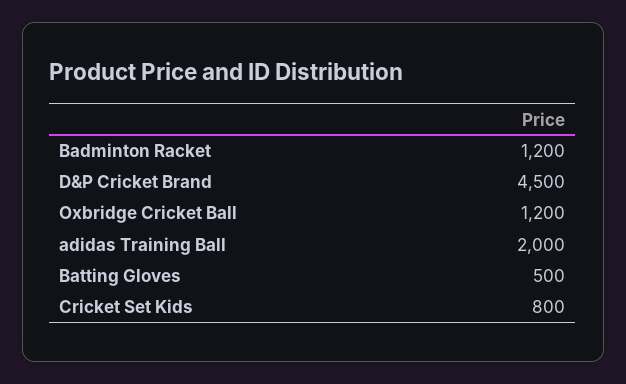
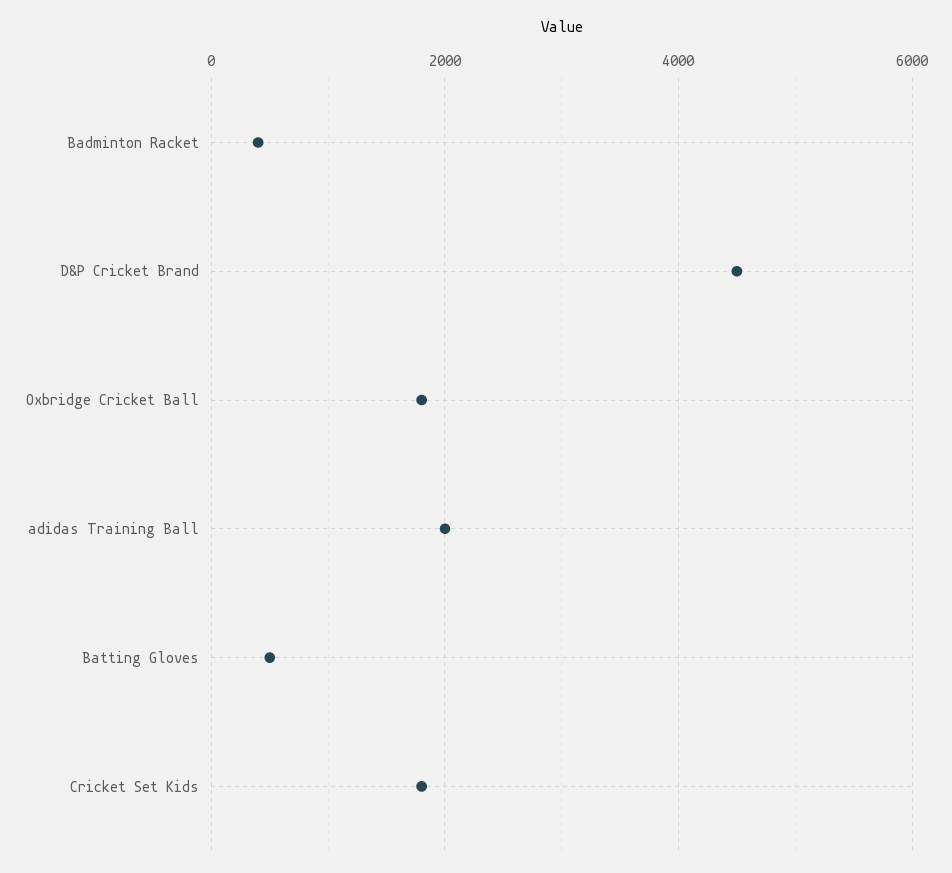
Badminton Racket: 1200 -> 400
Oxbridge Cricket Ball: 1200 -> 1800
Cricket Set Kids: 800 -> 1800

